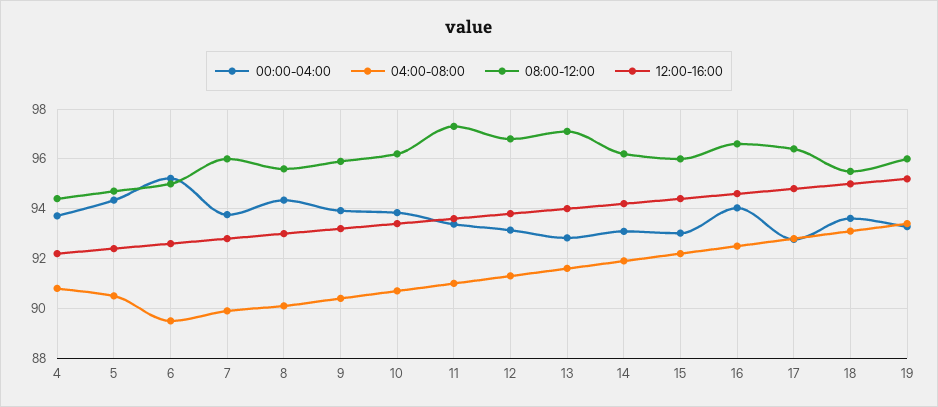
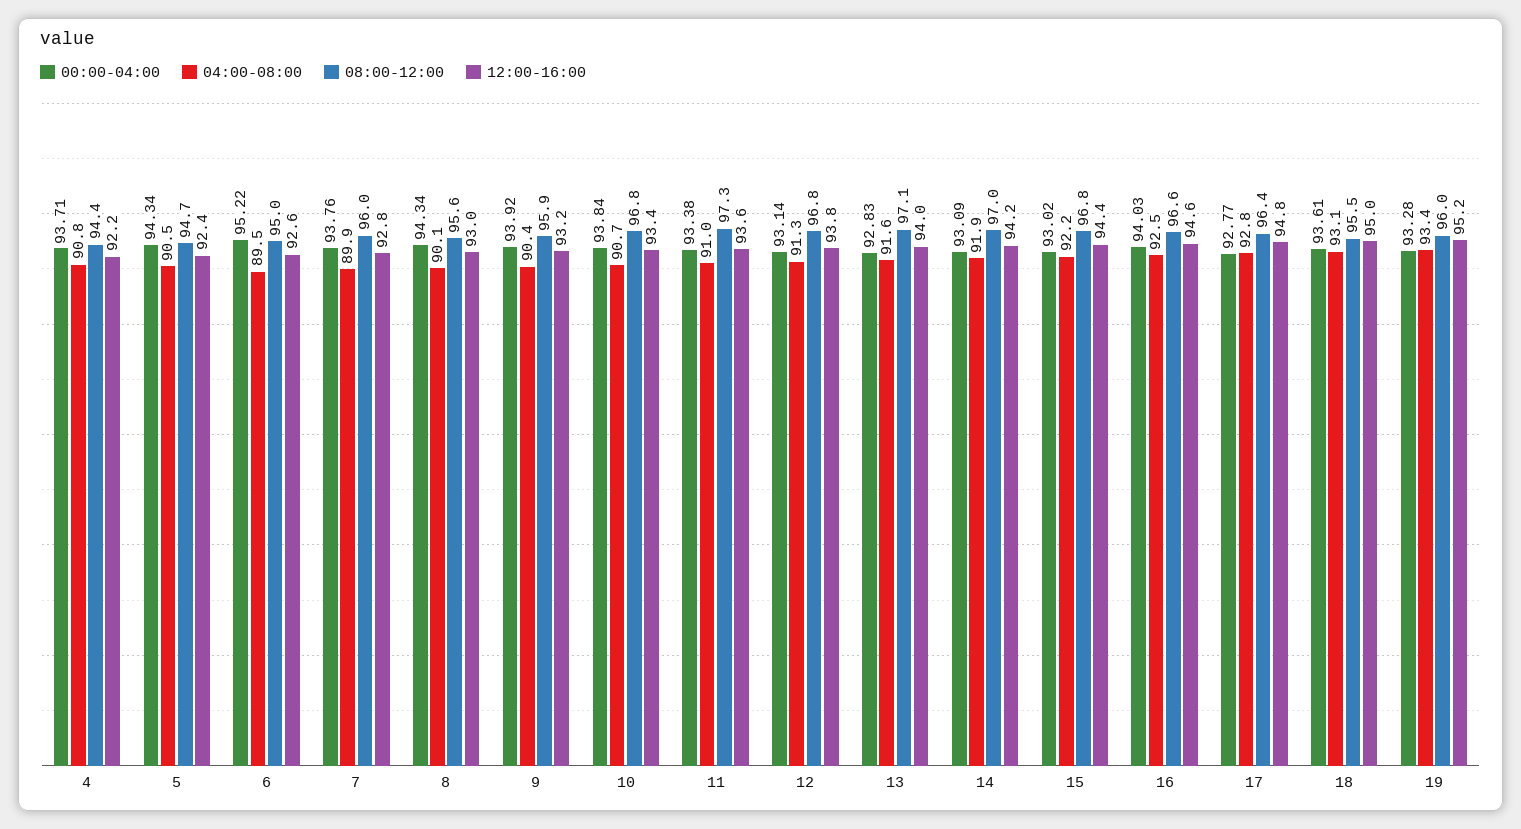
08:00-12:00, 10: 96.25 -> 96.8
08:00-12:00, 14: 96.25 -> 97
08:00-12:00, 15: 96 -> 96.8

